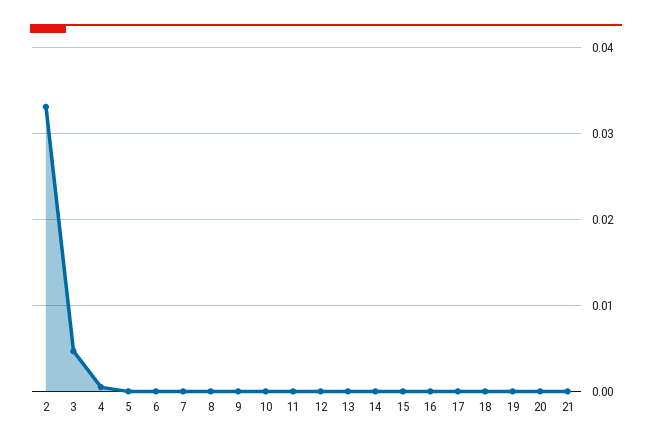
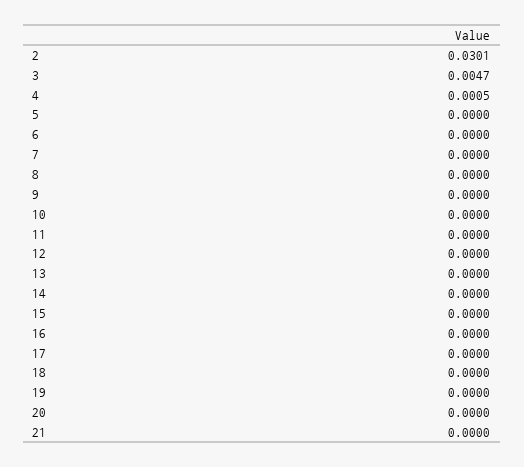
2: 0.033 -> 0.0301

